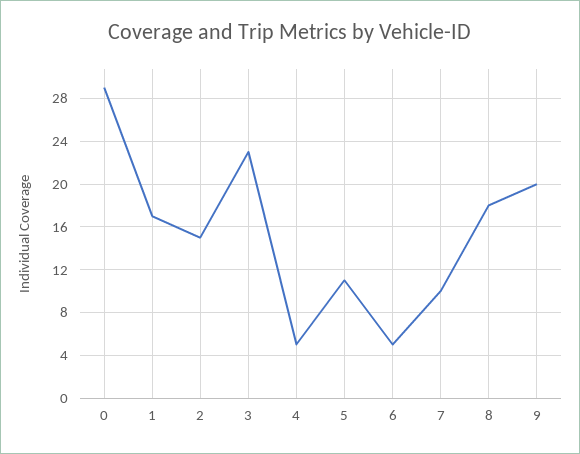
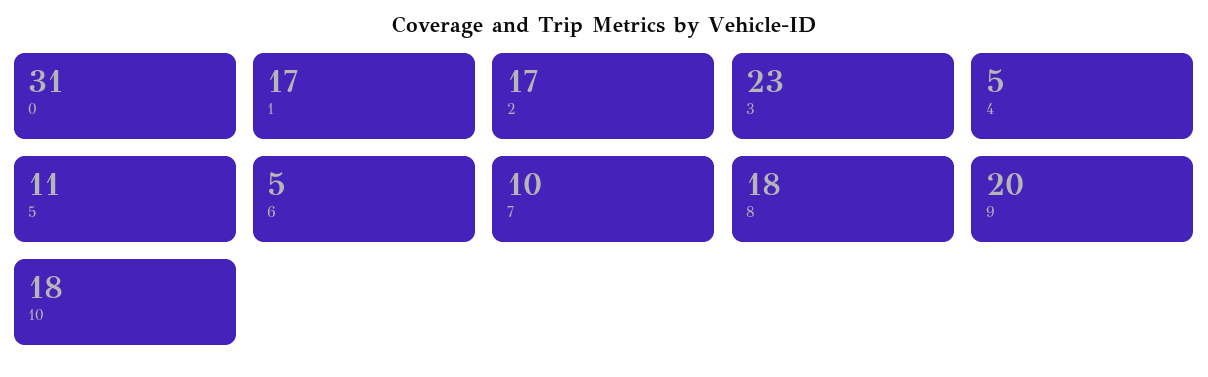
0: 29 -> 31
2: 15 -> 17
10: none -> 18

